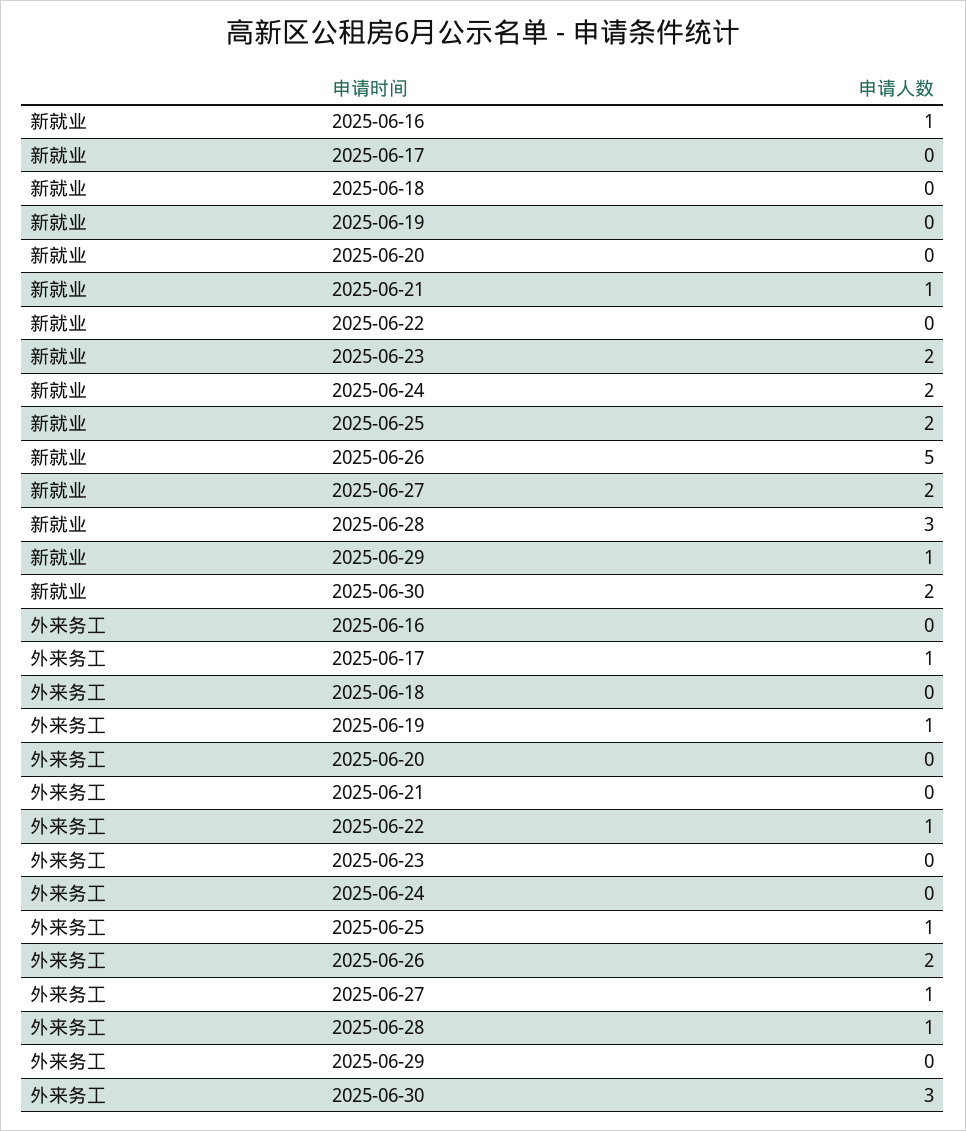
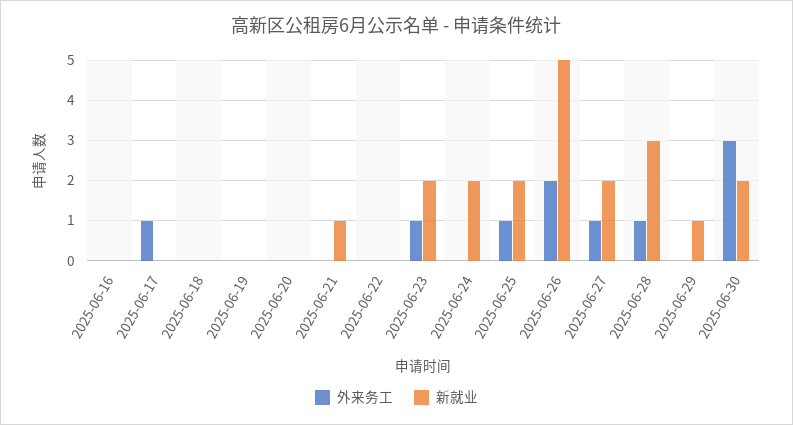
新就业, 2025-06-16: 1 -> 0
外来务工, 2025-06-19: 1 -> 0
外来务工, 2025-06-22: 1 -> 0
外来务工, 2025-06-23: 0 -> 1

